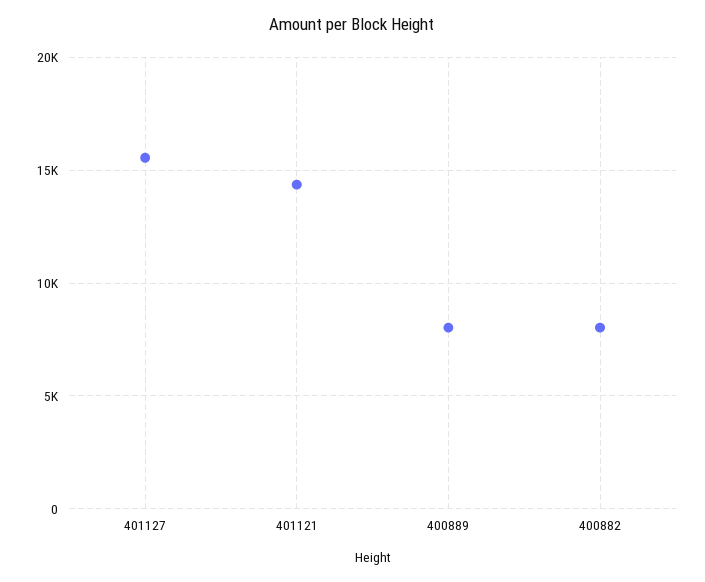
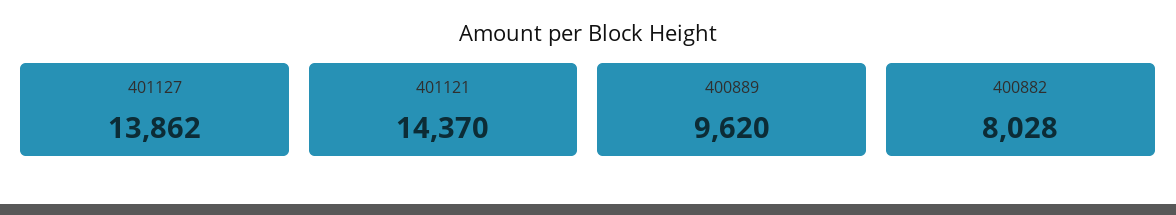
401127: 15500 -> 13862
400889: 8000 -> 9620

